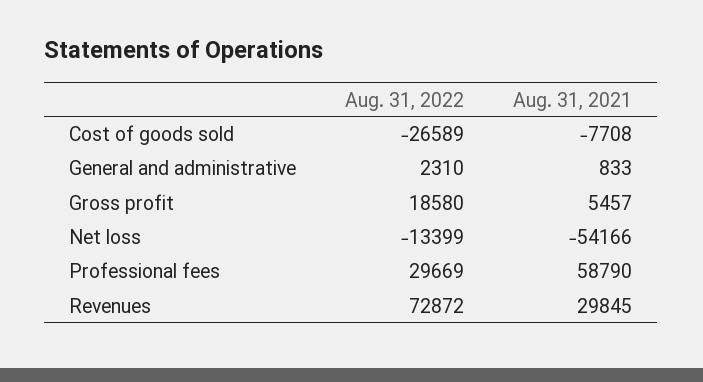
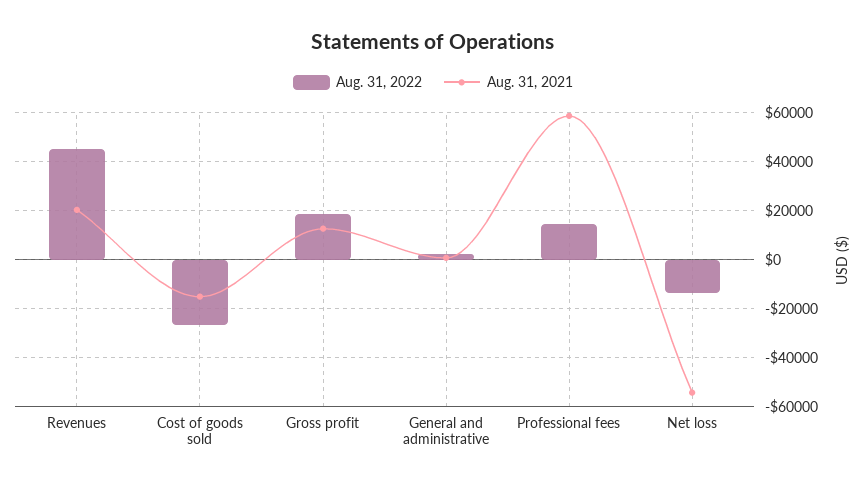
Aug. 31, 2021, Cost of goods sold: -7708 -> -15000
Aug. 31, 2021, Gross profit: 5457 -> 12500
Aug. 31, 2022, Professional fees: 29669 -> 15000
Aug. 31, 2022, Revenues: 72872 -> 45000
Aug. 31, 2021, Revenues: 29845 -> 20000

